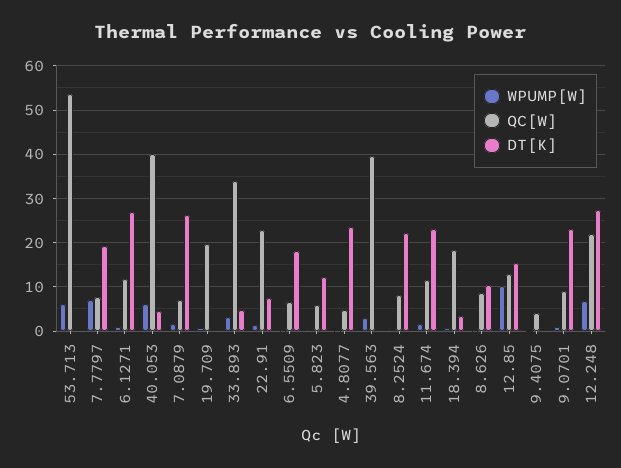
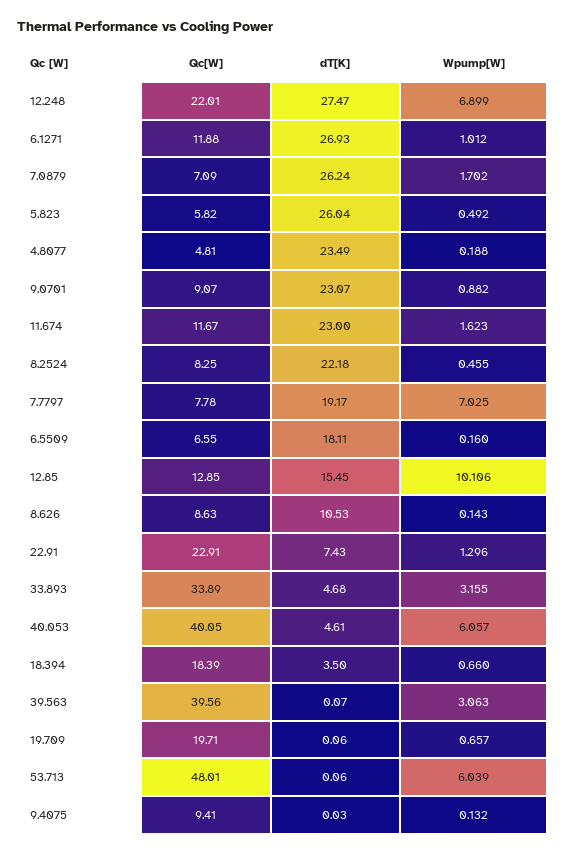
QC[W], 53.713: 54 -> 48.01
DT[K], 5.823: 12 -> 26.04
QC[W], 9.4075: 4 -> 9.41

